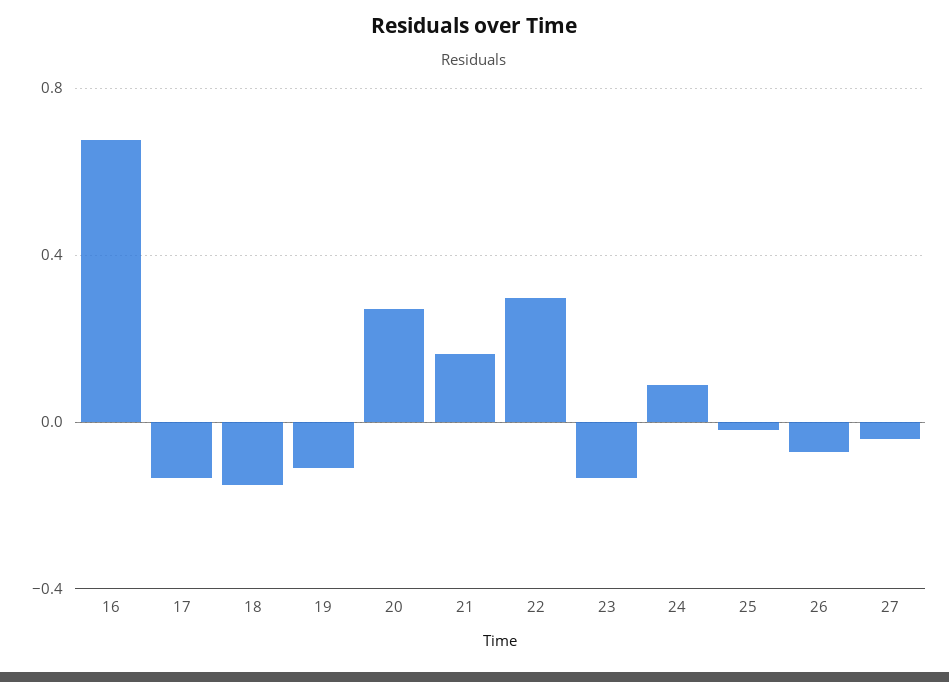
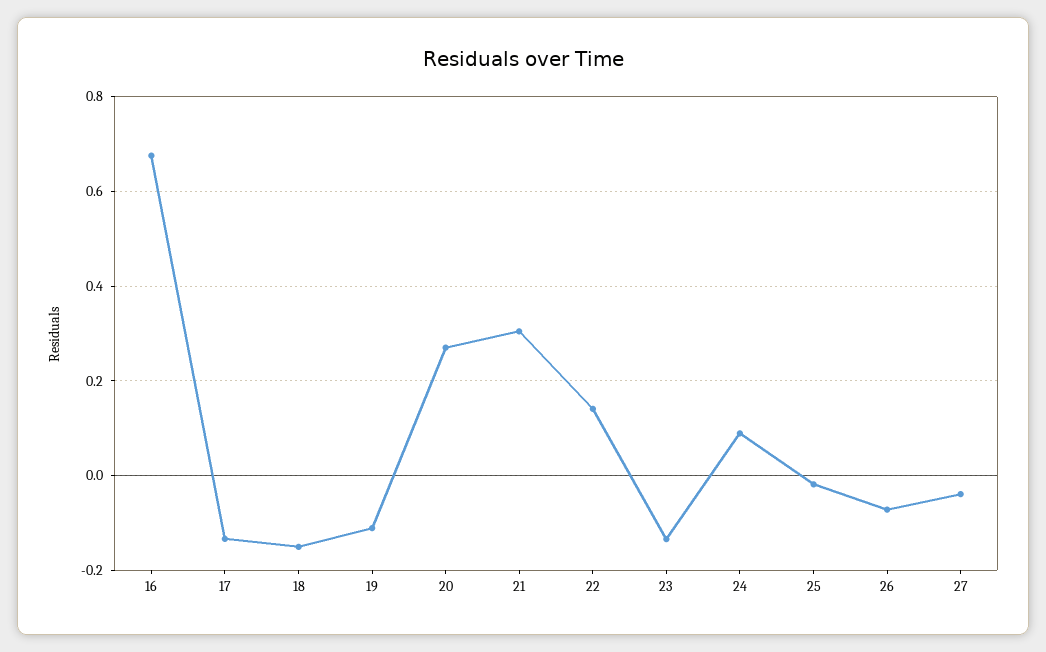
21: 0.15 -> 0.3
22: 0.3 -> 0.14

